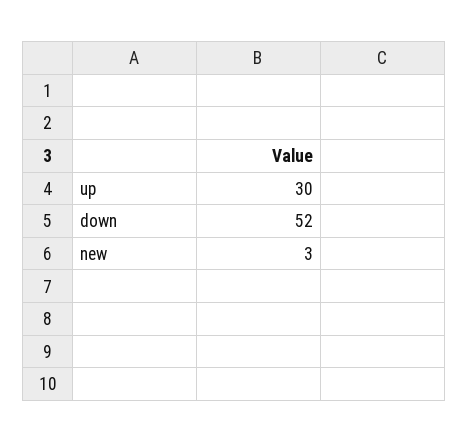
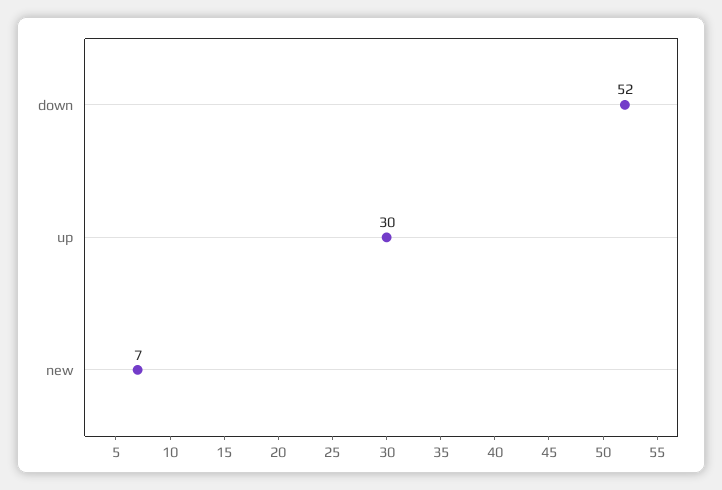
new: 3 -> 7

